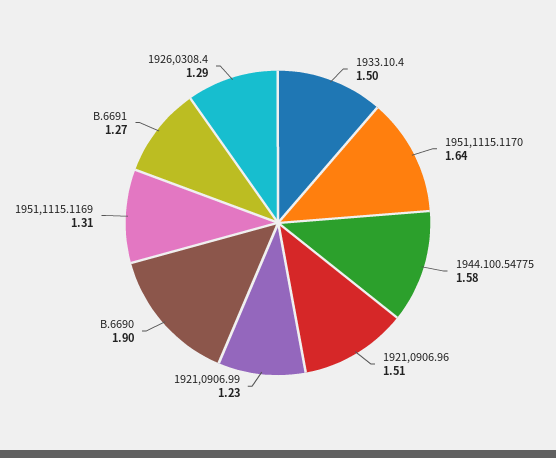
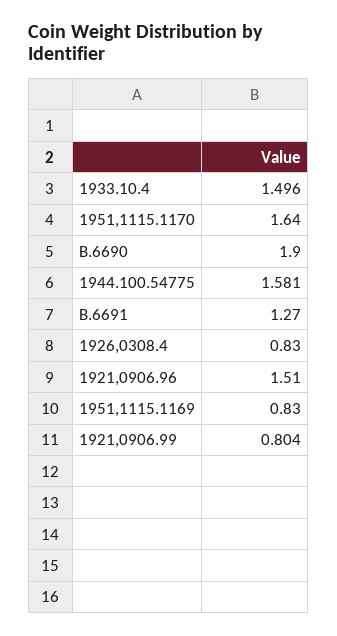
1921,0906.99: 1.23 -> 0.804
1951,1115.1169: 1.31 -> 0.83
1926,0308.4: 1.29 -> 0.83

